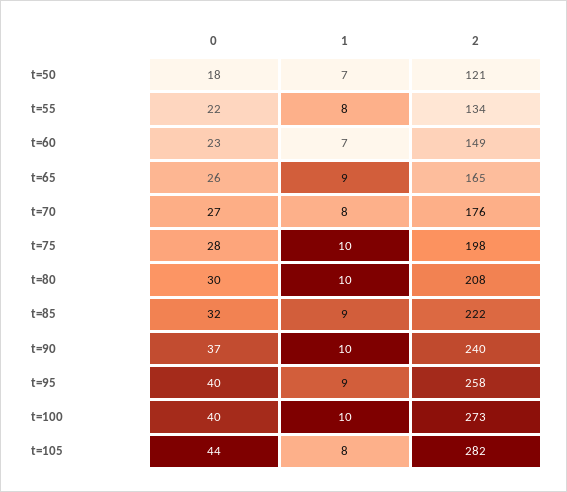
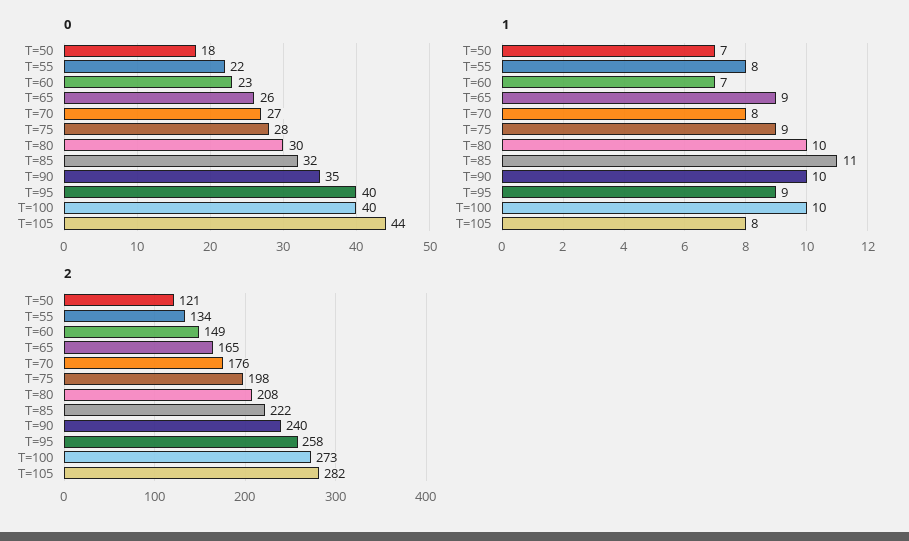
1, t=75: 10 -> 9
1, t=85: 9 -> 11
0, t=90: 37 -> 35

